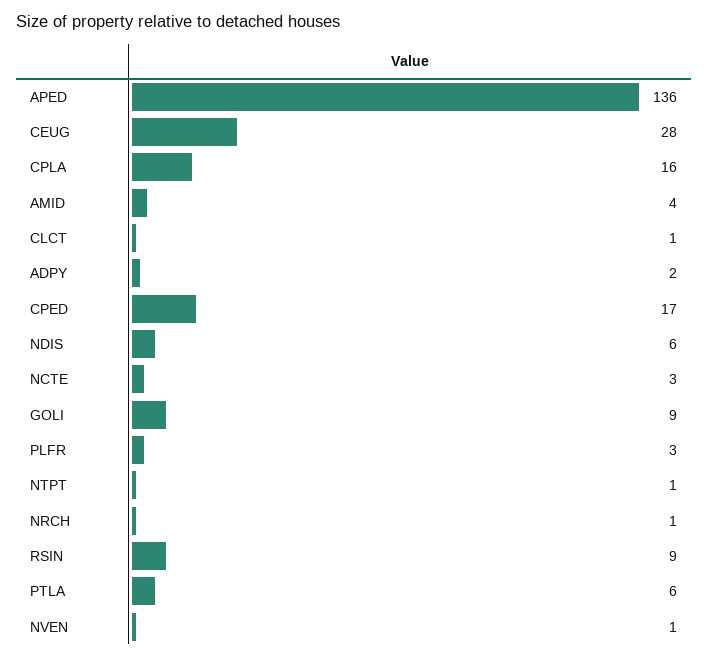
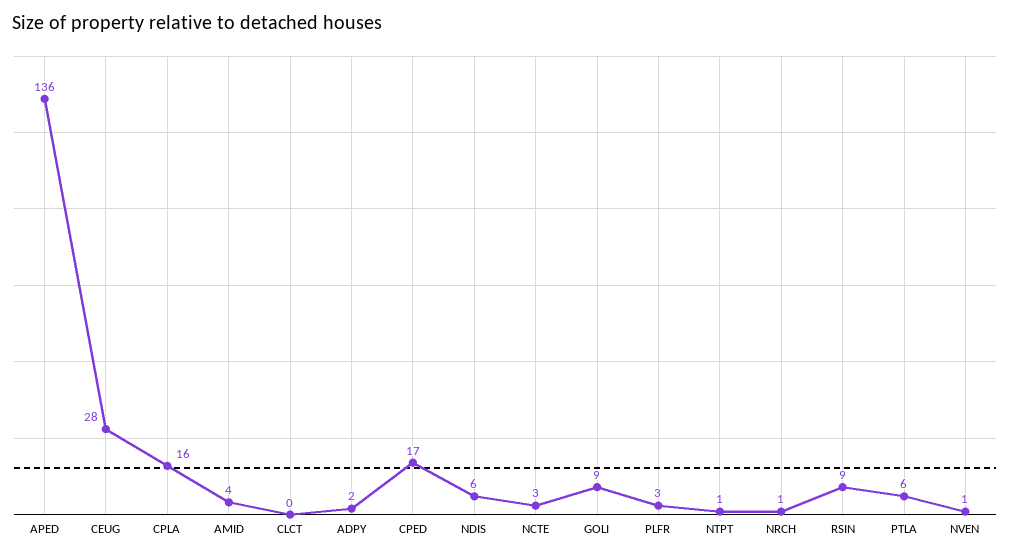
CLCT: 1 -> 0

